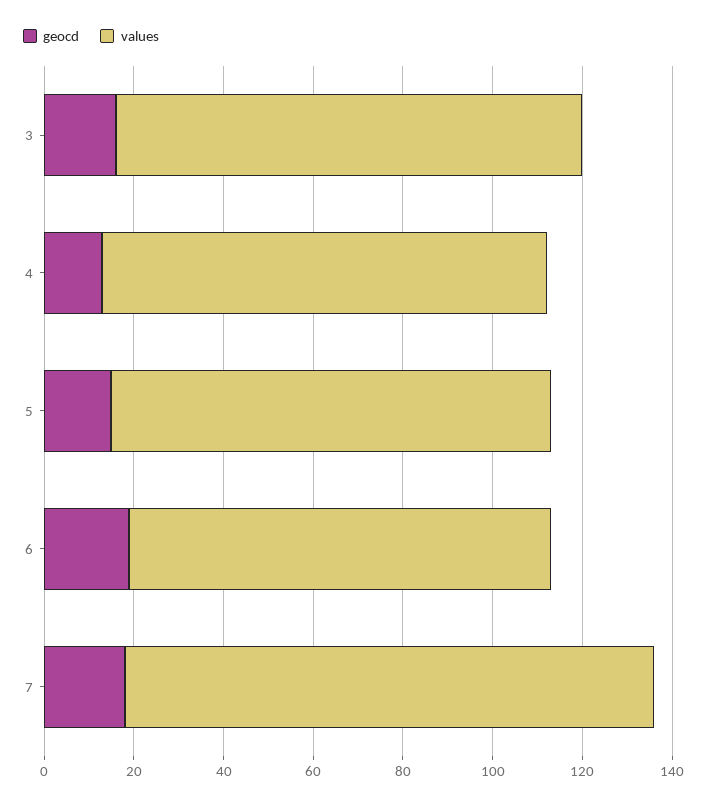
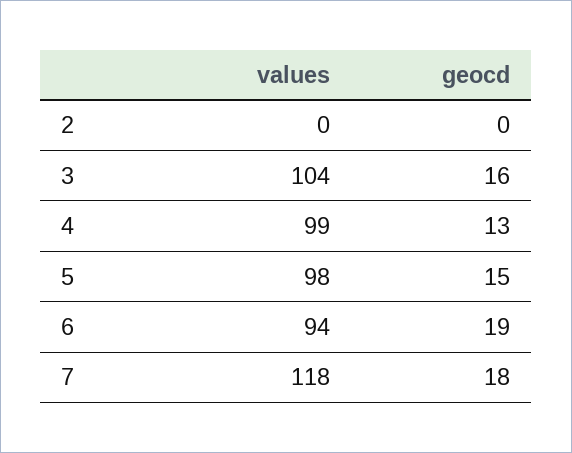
values, 2: none -> 0
geocd, 2: none -> 0

